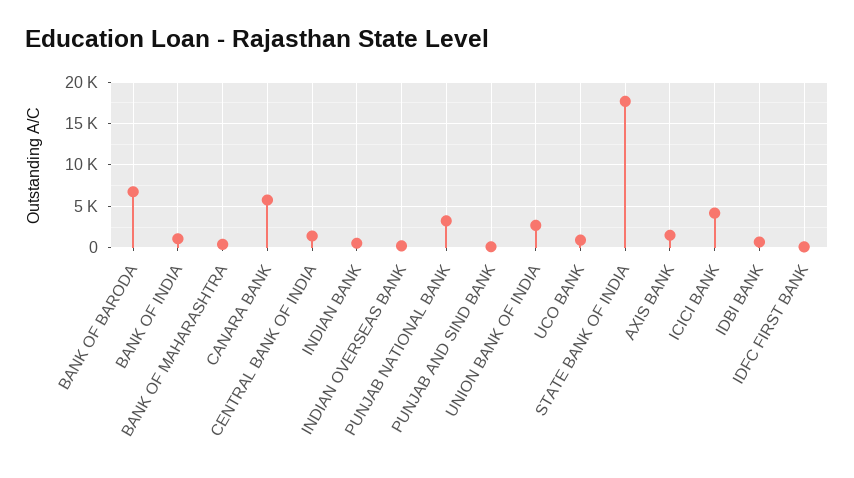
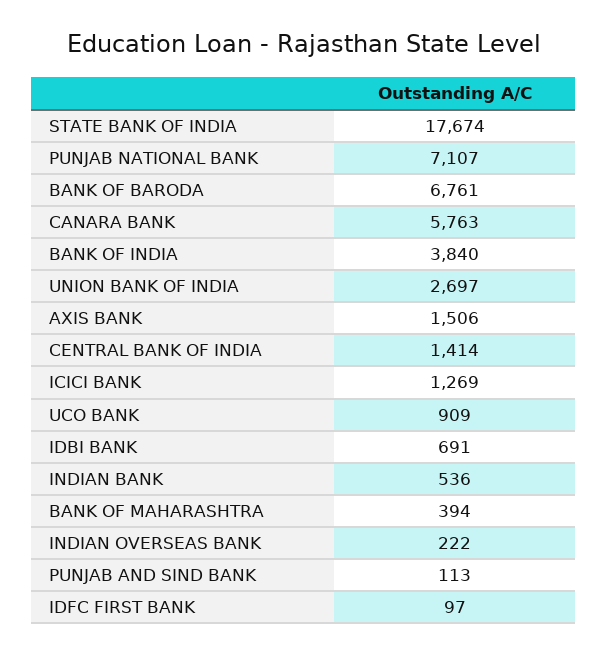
BANK OF INDIA: 1000 -> 3840
PUNJAB NATIONAL BANK: 3000 -> 7107
ICICI BANK: 4000 -> 1269

